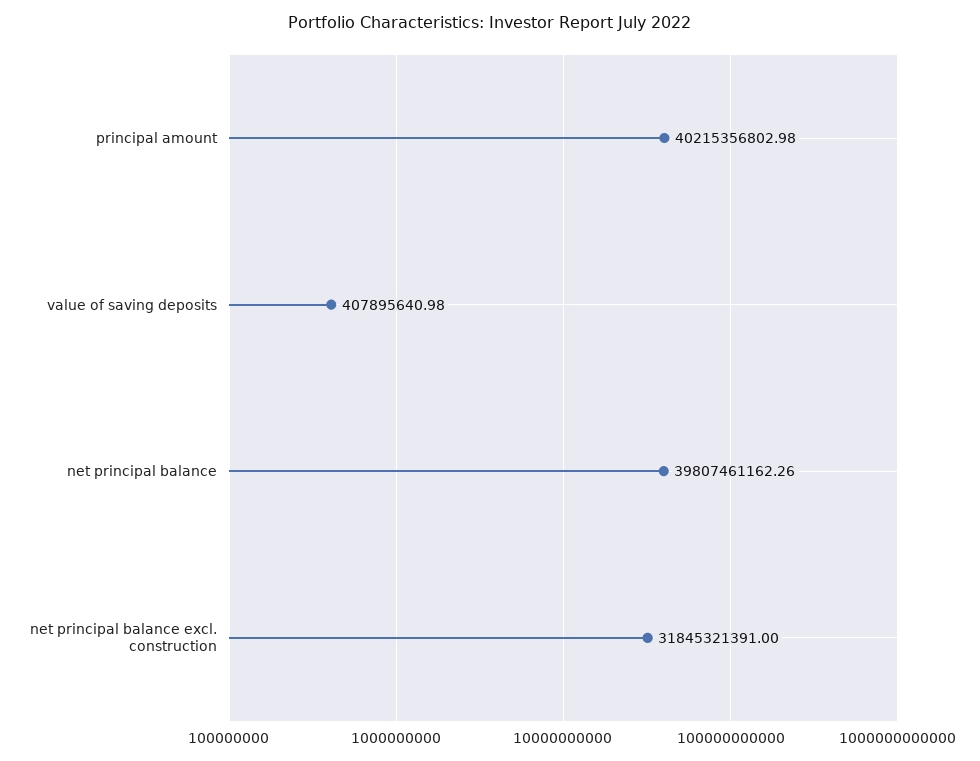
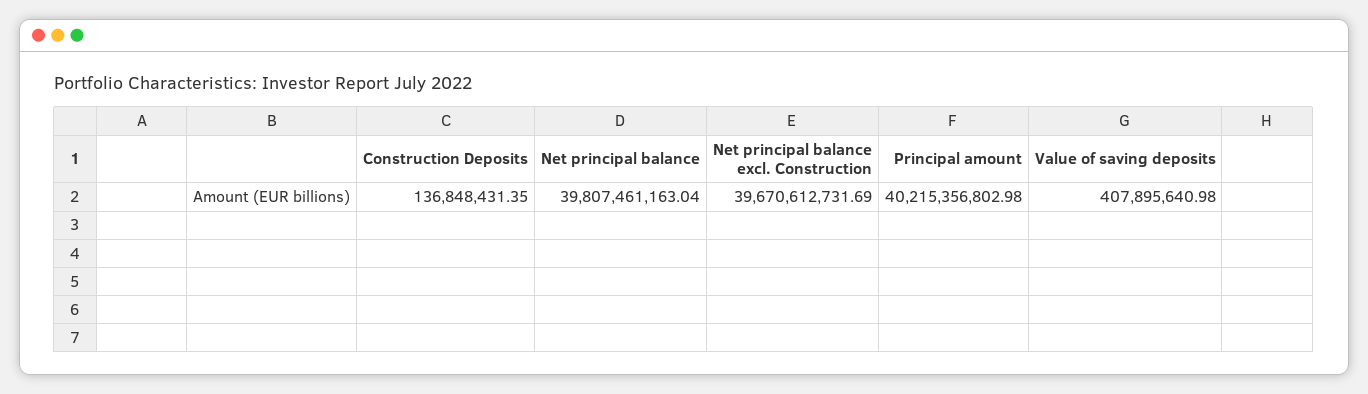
net principal balance: 39807461162.26 -> 39807461163.04
net principal balance excl. construction: 31845321391 -> 39670612731.69
Construction Deposits: none -> 136848431.35

